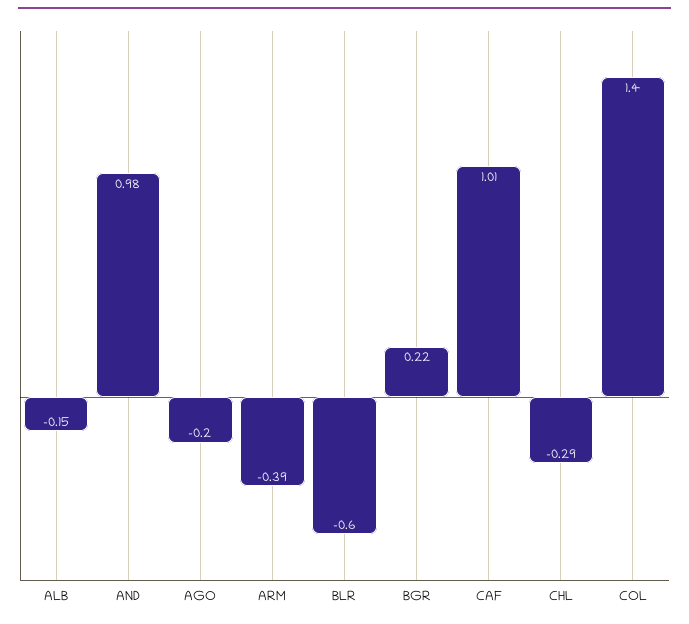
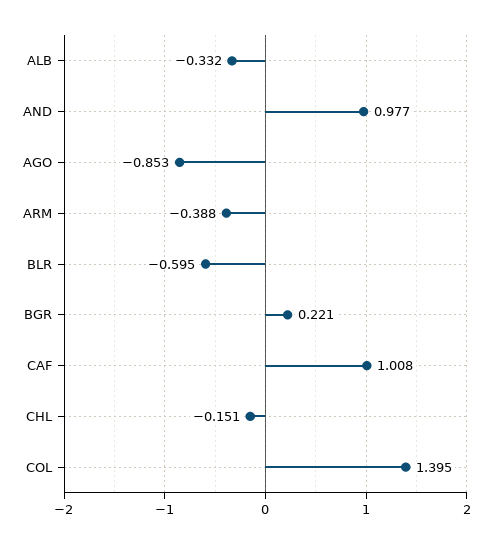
ALB: -0.15 -> -0.332
AGO: -0.2 -> -0.853
CHL: -0.29 -> -0.151

